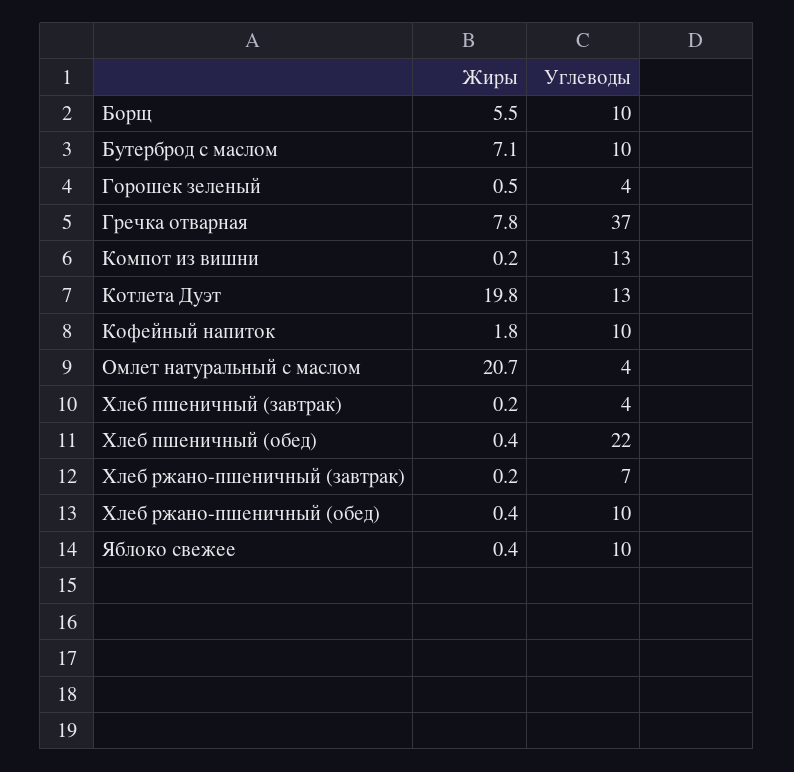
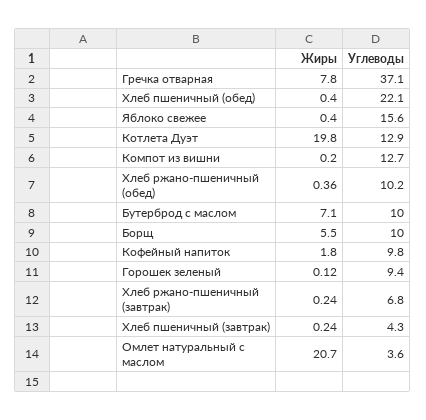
Жиры, Горошек зеленый: 0.5 -> 0.12
Углеводы, Горошек зеленый: 4 -> 9.4
Углеводы, Яблоко свежее: 10 -> 15.6

